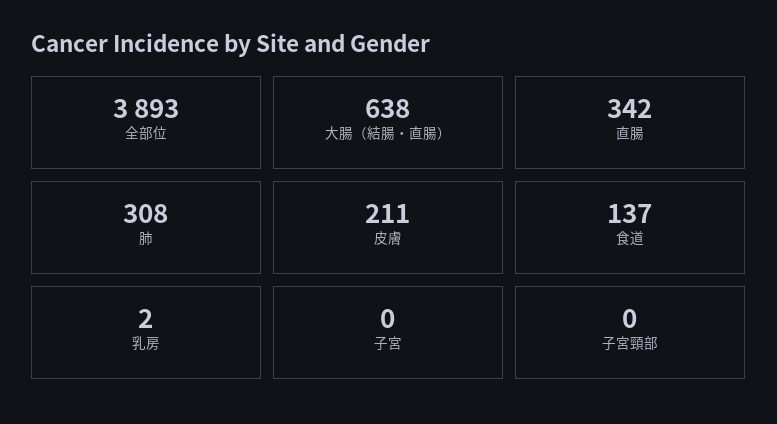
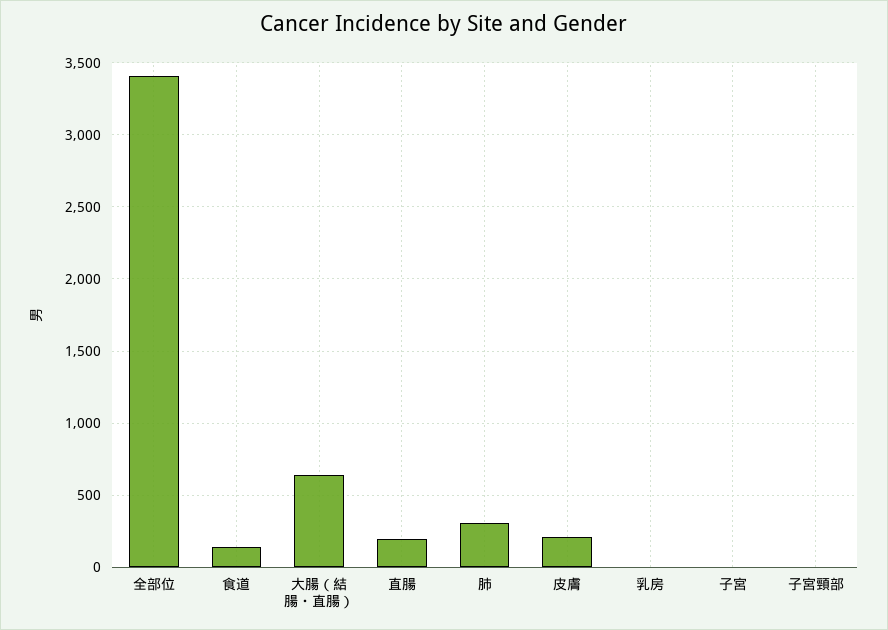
全部位: 3893 -> 3400
直腸: 342 -> 200

